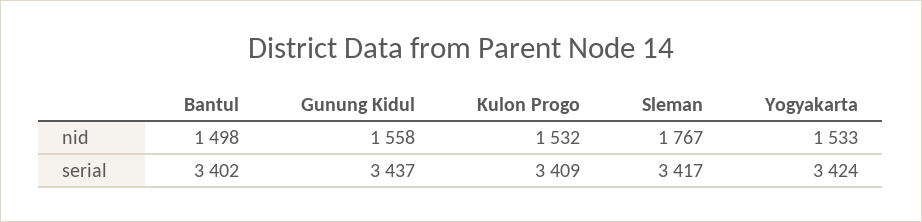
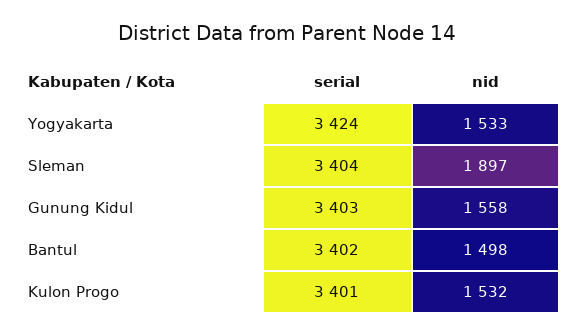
Sleman, nid: 1767 -> 1897
Gunung Kidul, serial: 3437 -> 3403
Kulon Progo, serial: 3409 -> 3401
Sleman, serial: 3417 -> 3404

